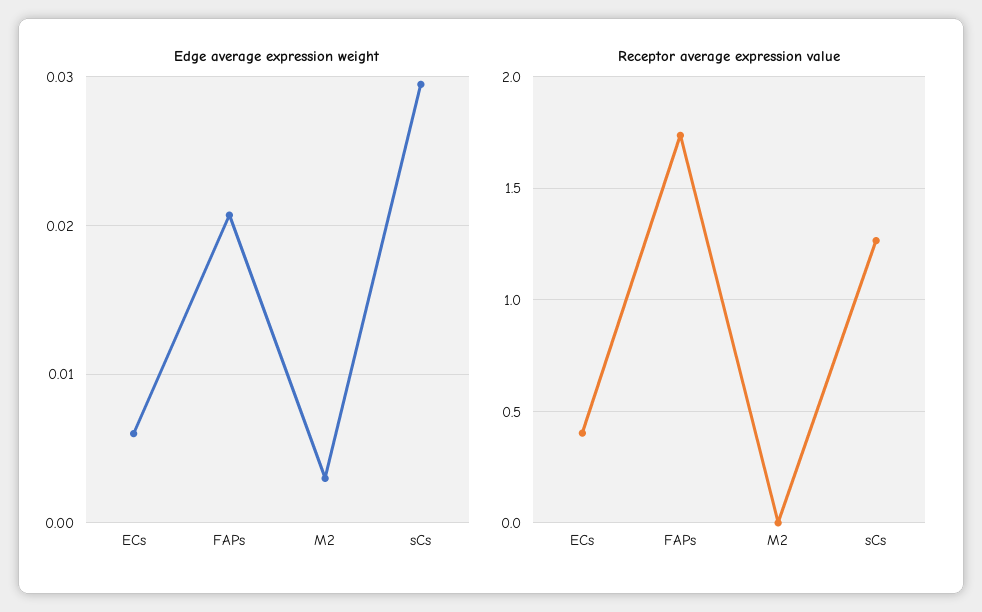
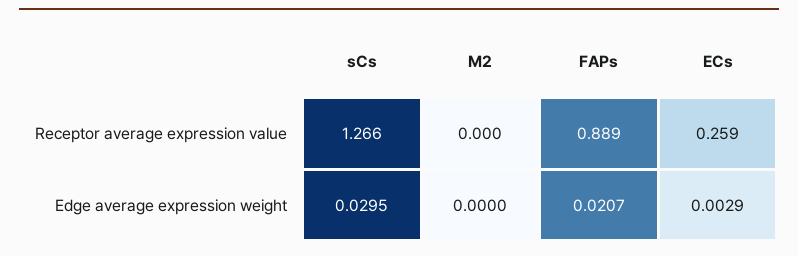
Edge average expression weight, ECs: 0.006 -> 0.0029
Edge average expression weight, M2: 0.003 -> 0
Receptor average expression value, ECs: 0.4 -> 0.259
Receptor average expression value, FAPs: 1.75 -> 0.889

